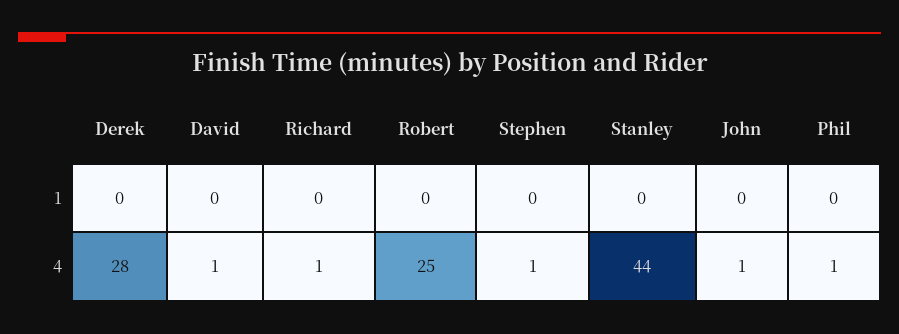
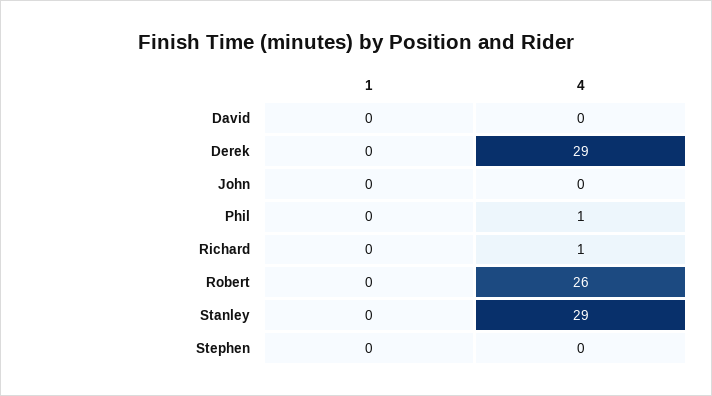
Derek, 4: 28 -> 29
David, 4: 1 -> 0
Robert, 4: 25 -> 26
Stephen, 4: 1 -> 0
Stanley, 4: 44 -> 29
John, 4: 1 -> 0

